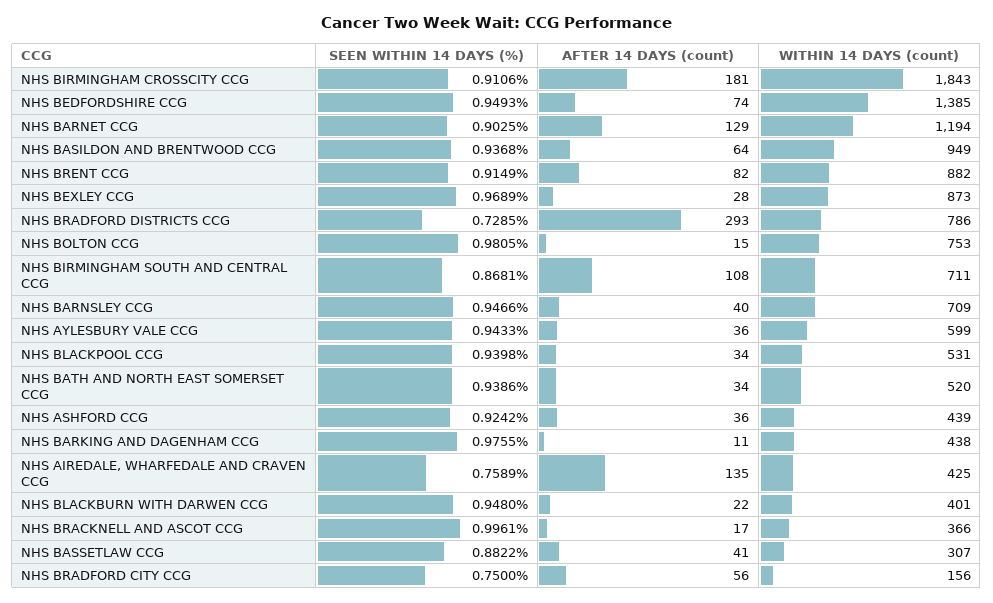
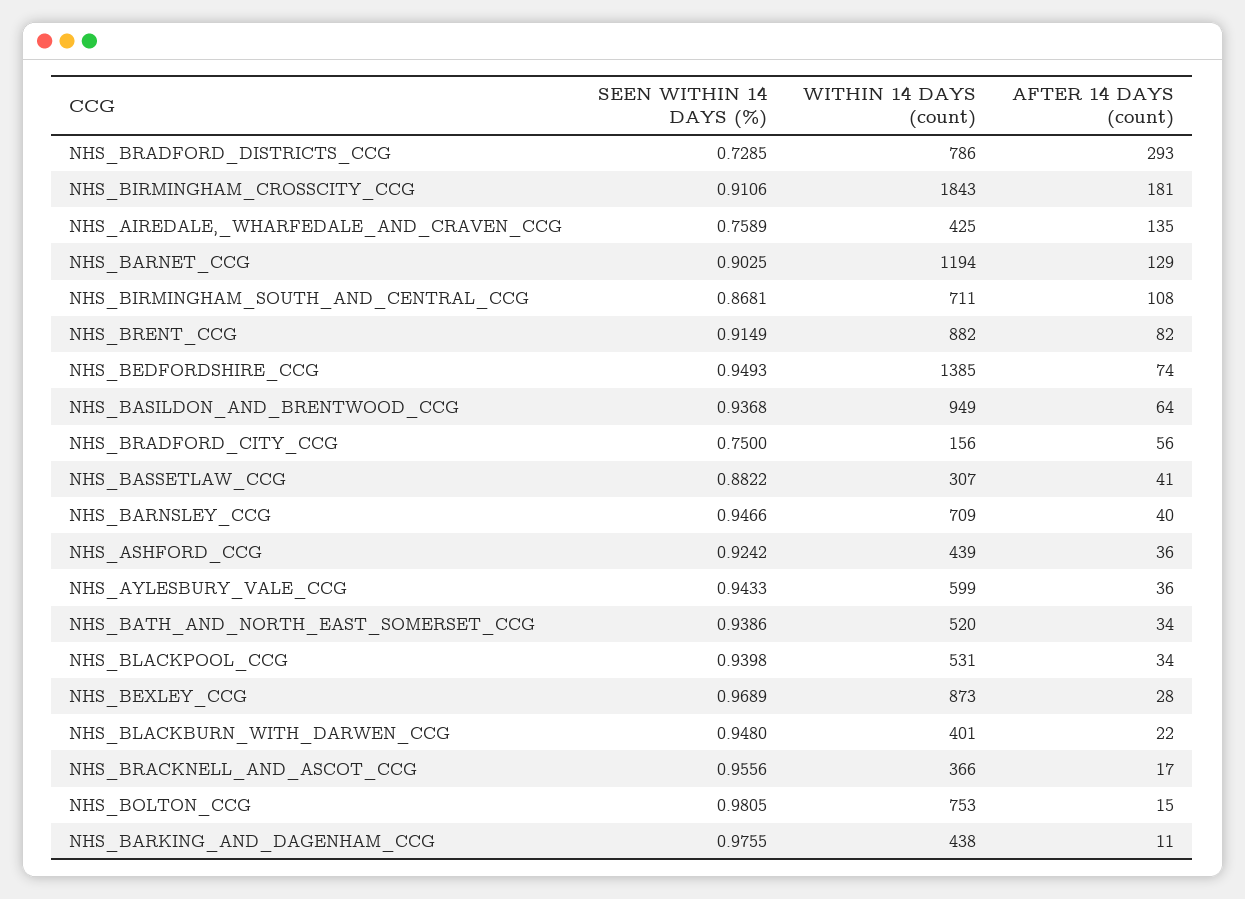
SEEN WITHIN 14 DAYS (%), NHS BRACKNELL AND ASCOT CCG: 0.9961 -> 0.9556

